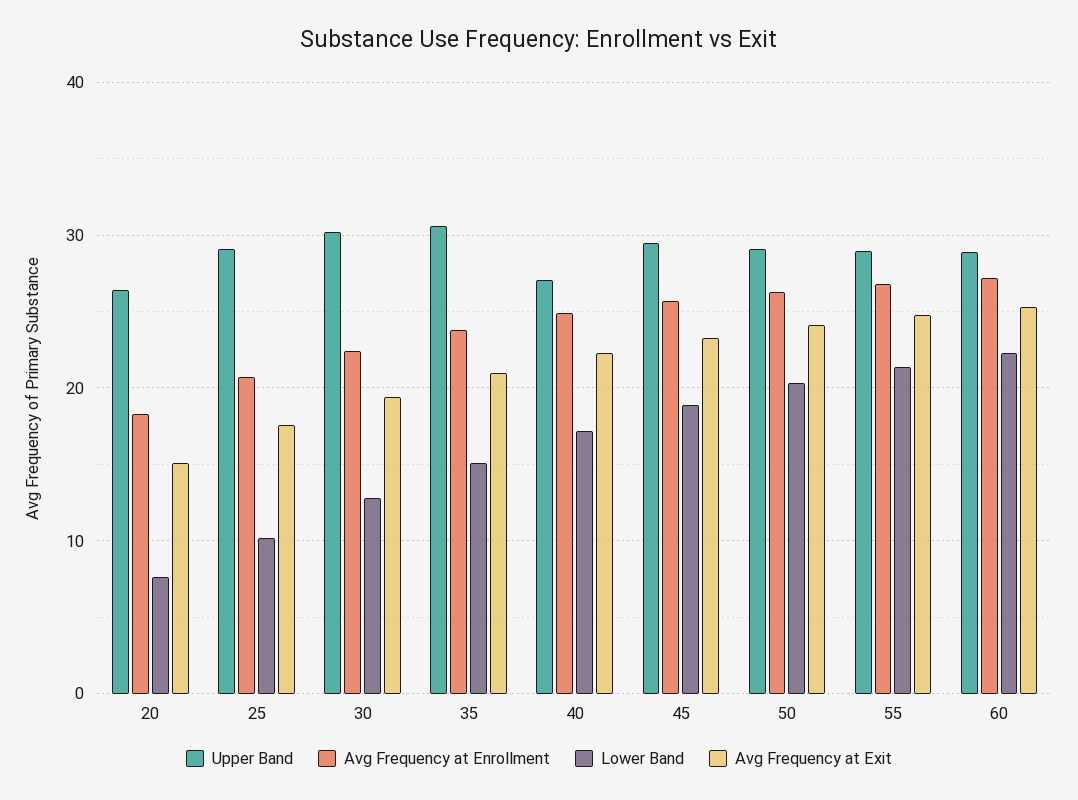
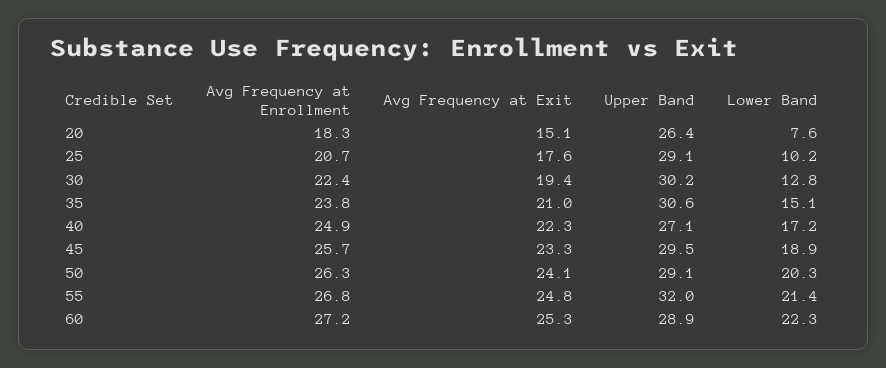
Upper Band, 55: 29 -> 32

